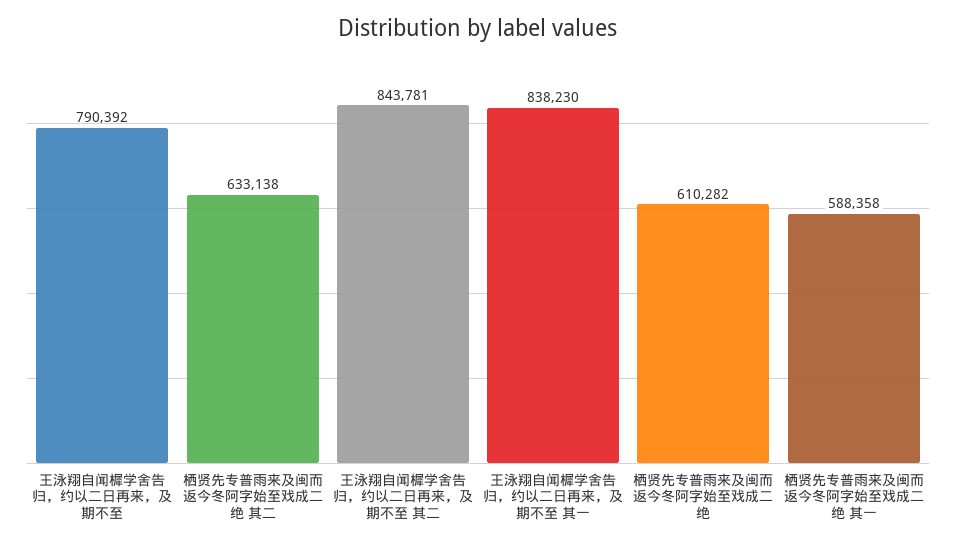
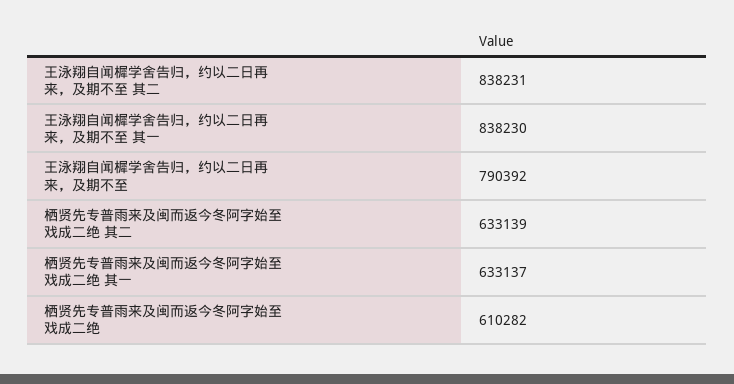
栖贤先专普雨来及闽而返今冬阿字始至戏成二绝 其二: 633138 -> 633139
王泳翔自闻樨学舍告归，约以二日再来，及期不至 其二: 843781 -> 838231
栖贤先专普雨来及闽而返今冬阿字始至戏成二绝 其一: 588358 -> 633137

